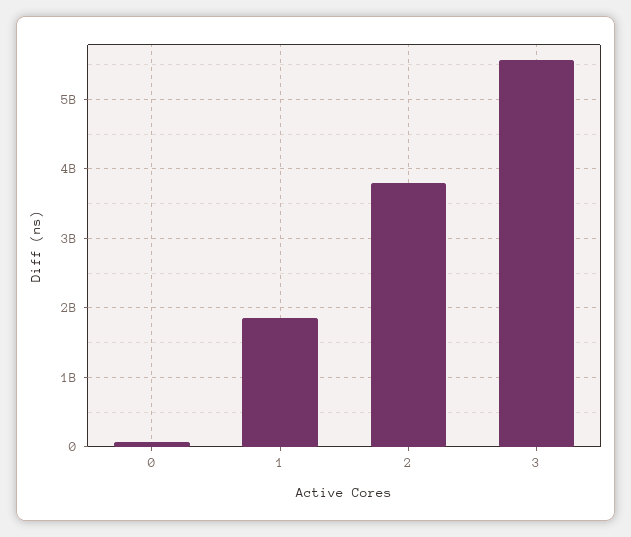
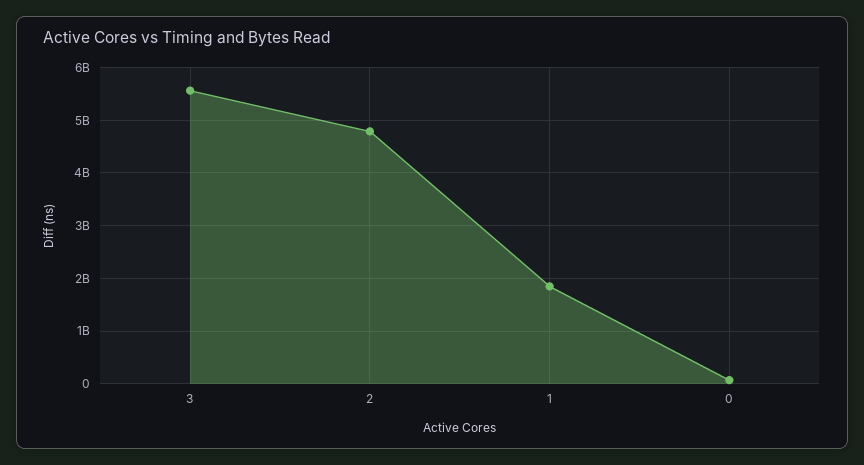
2: 3800000000 -> 4800000000

